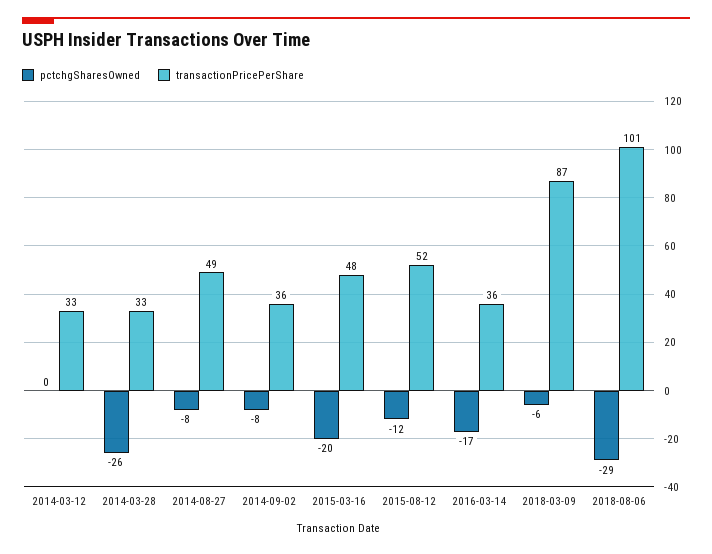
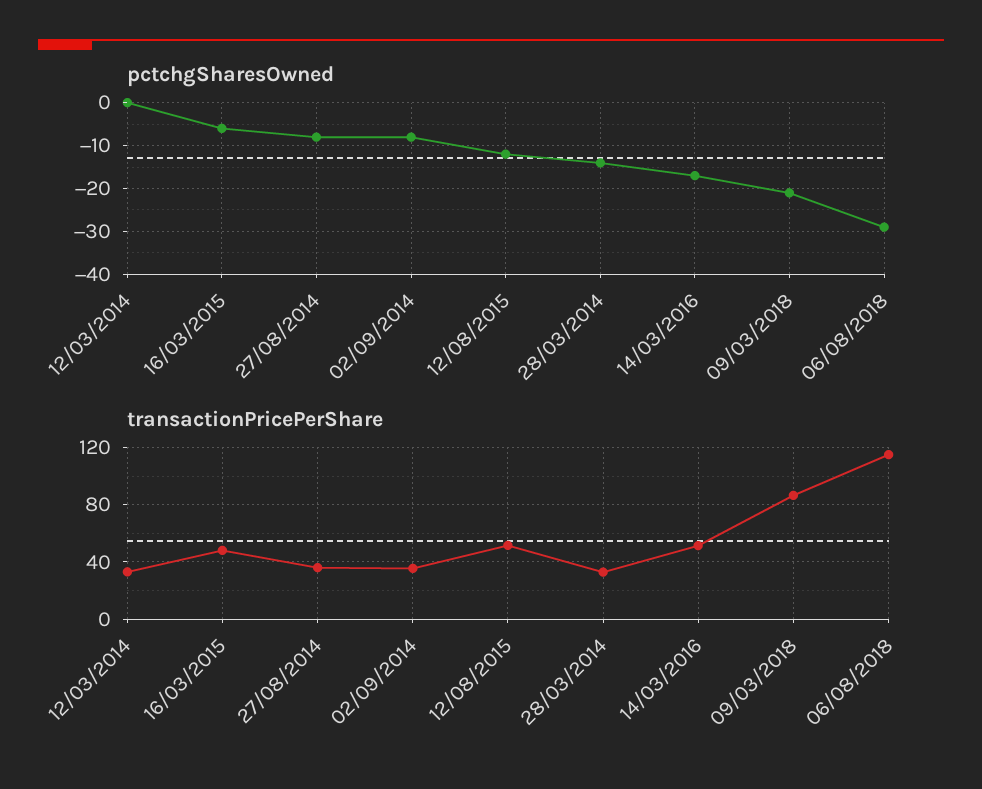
pctchgSharesOwned, 2014-03-28: -26 -> -15
transactionPricePerShare, 2014-08-27: 49 -> 35
pctchgSharesOwned, 2015-03-16: -20 -> -5
transactionPricePerShare, 2016-03-14: 36 -> 50
pctchgSharesOwned, 2018-03-09: -6 -> -20
transactionPricePerShare, 2018-08-06: 101 -> 115

